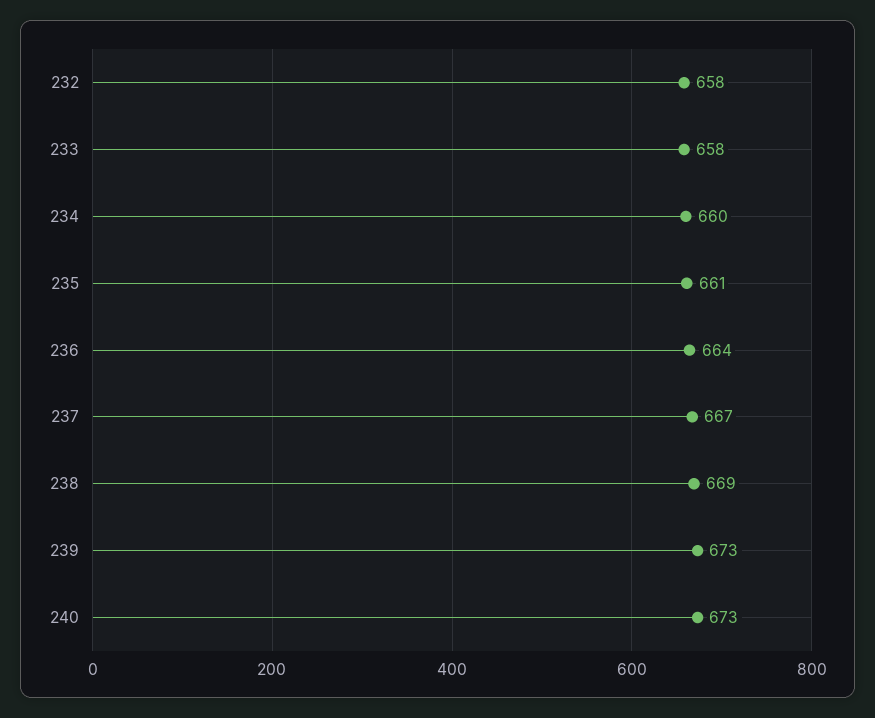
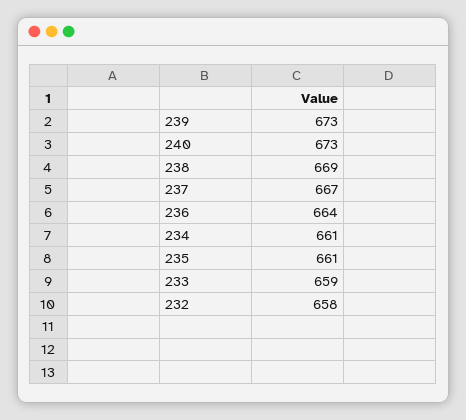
233: 658 -> 659
234: 660 -> 661

